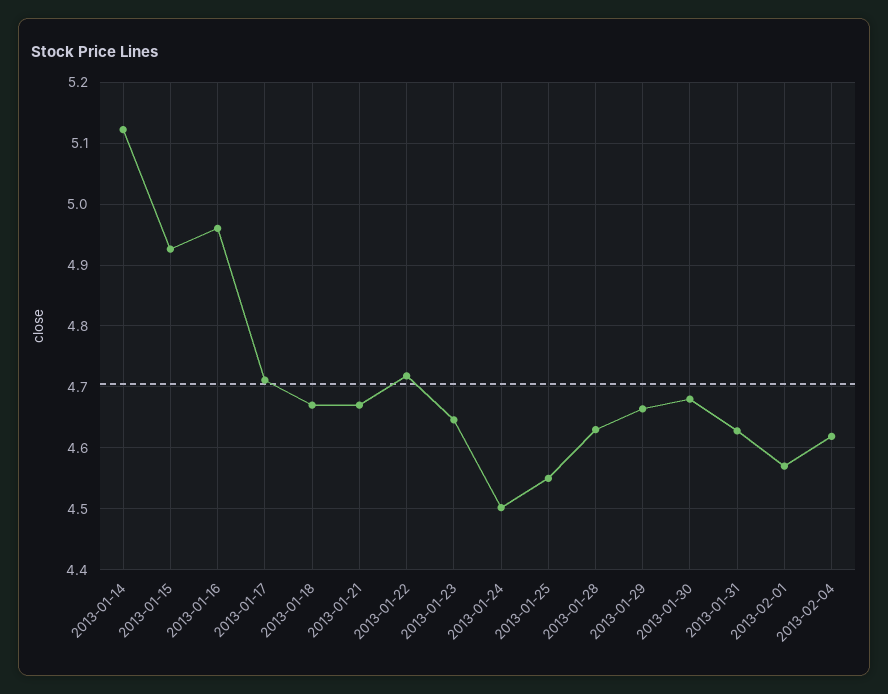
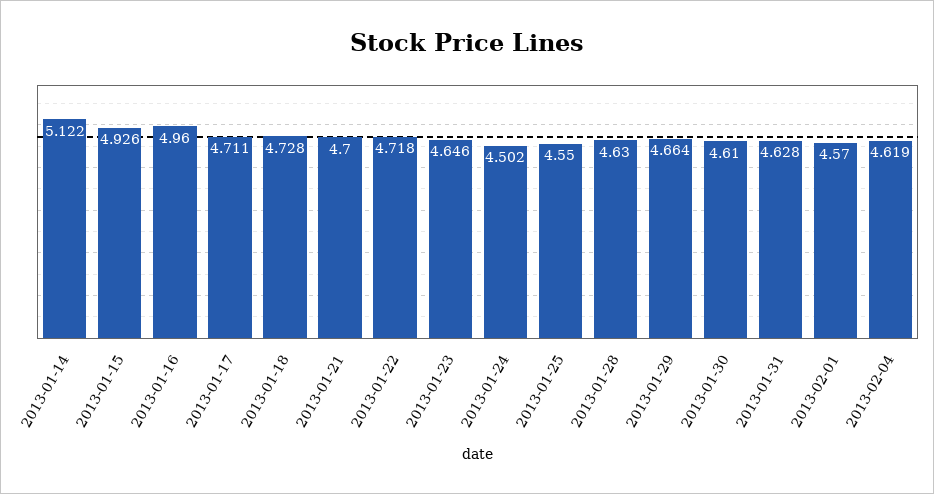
2013-01-18: 4.67 -> 4.728
2013-01-21: 4.67 -> 4.7
2013-01-30: 4.68 -> 4.61

